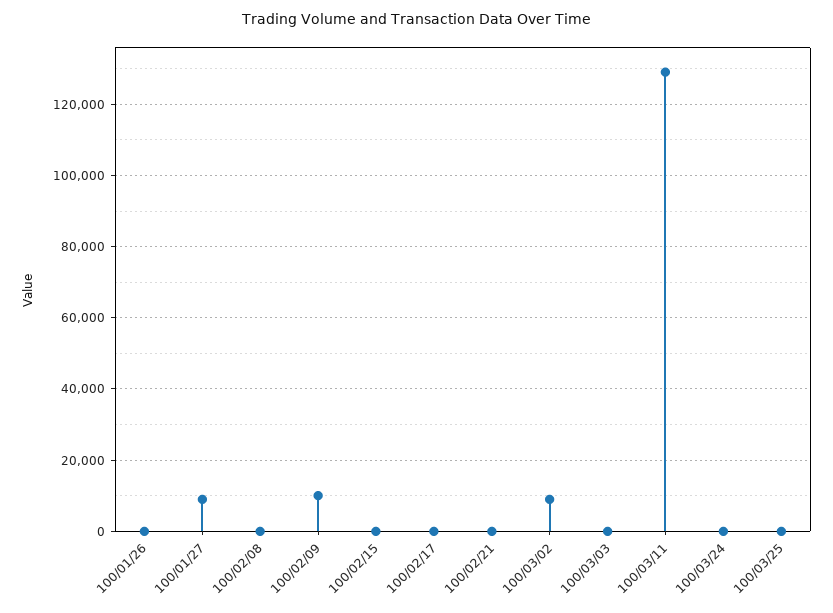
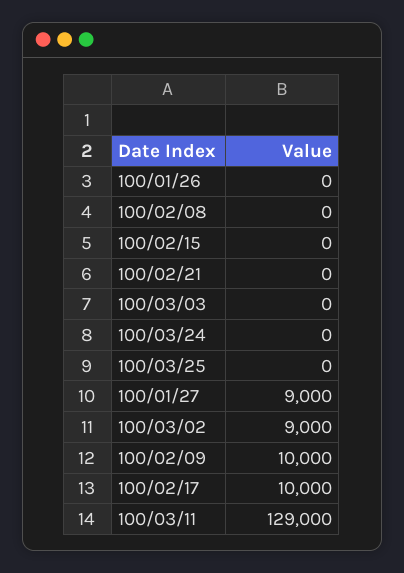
100/02/17: 0 -> 10000

